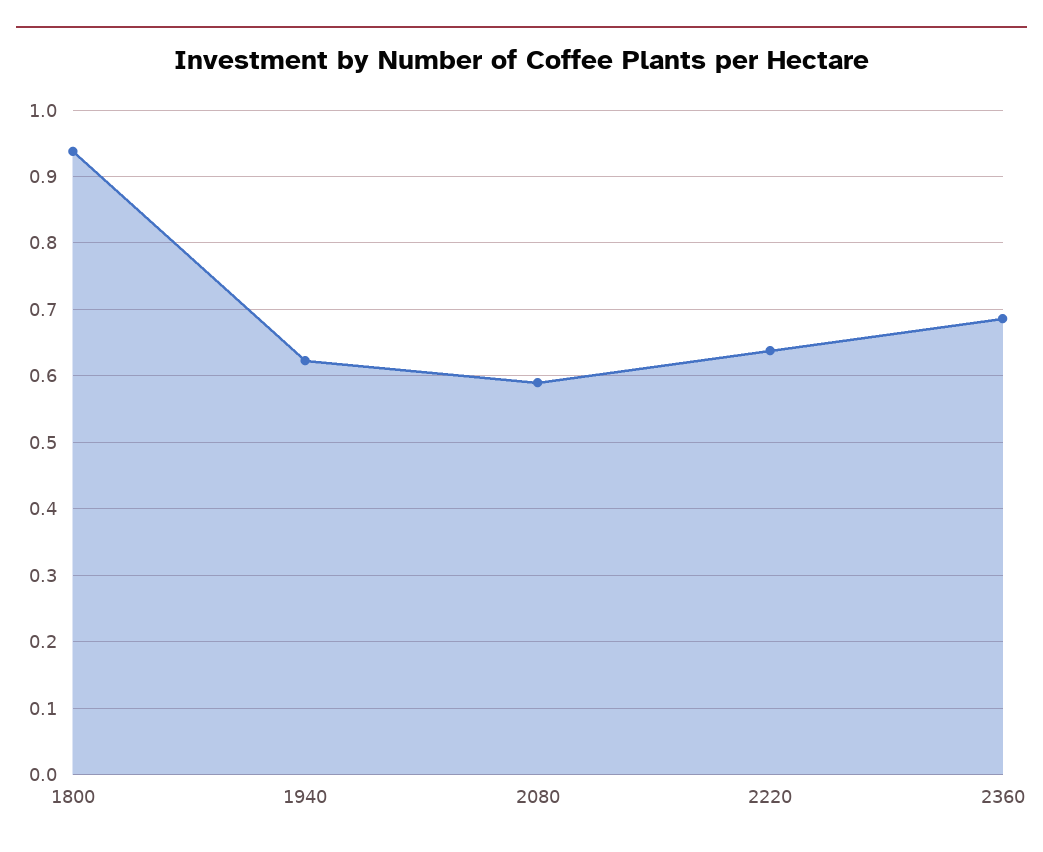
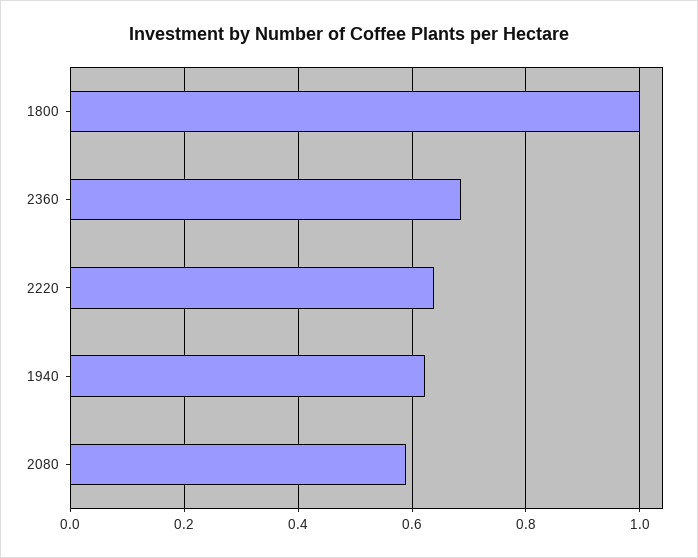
1800: 0.94 -> 1

